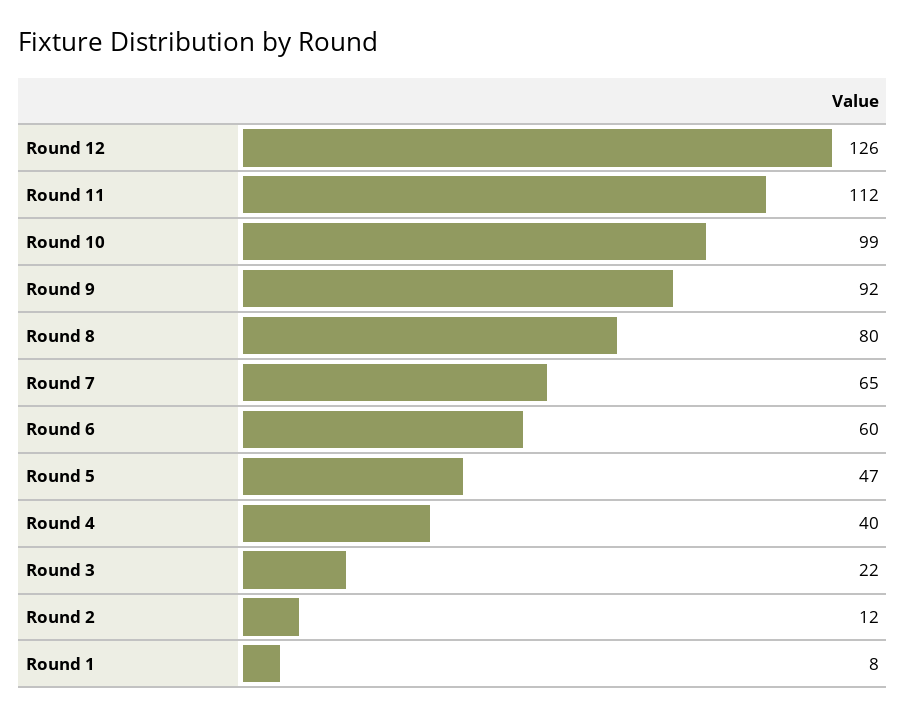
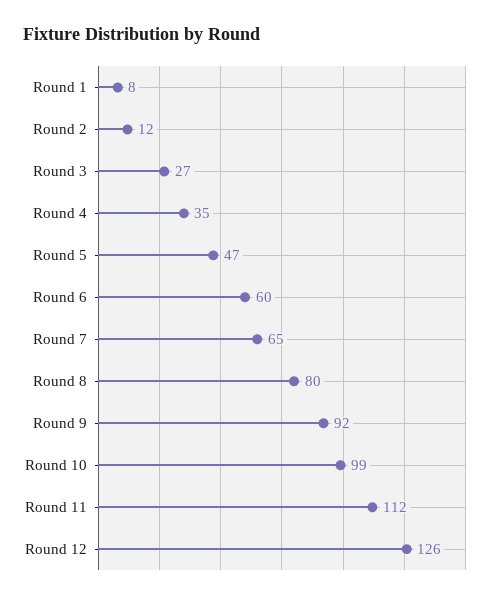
Round 4: 40 -> 35
Round 3: 22 -> 27

